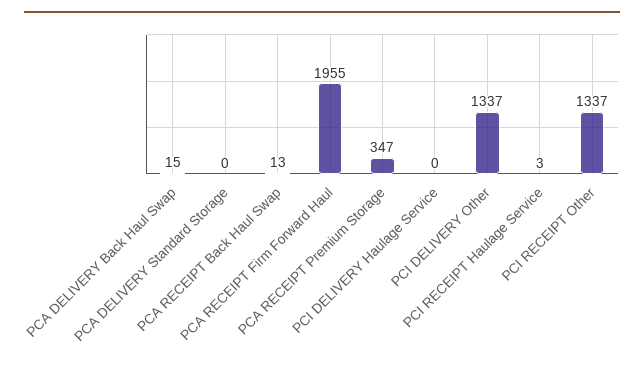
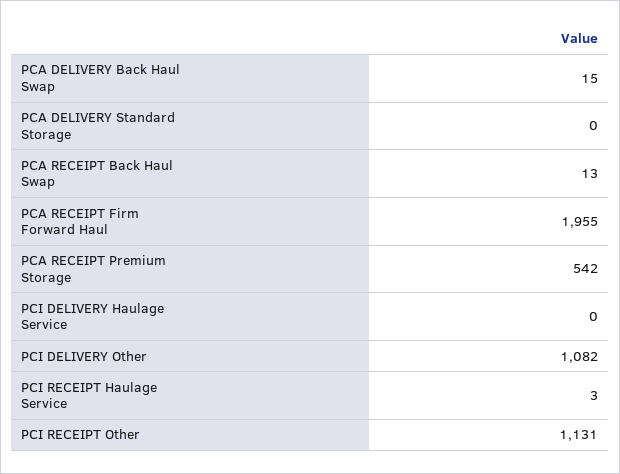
PCA RECEIPT Premium Storage: 347 -> 542
PCI DELIVERY Other: 1337 -> 1082
PCI RECEIPT Other: 1337 -> 1131

